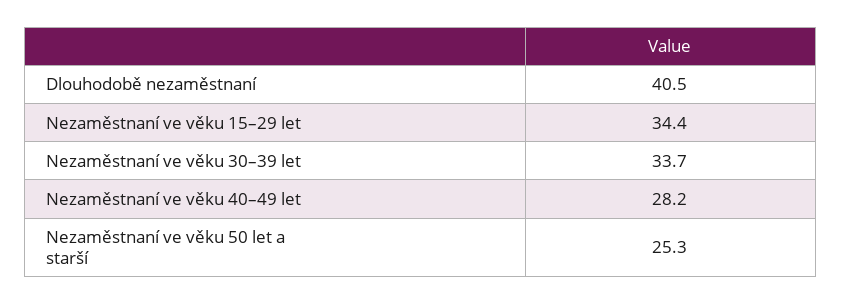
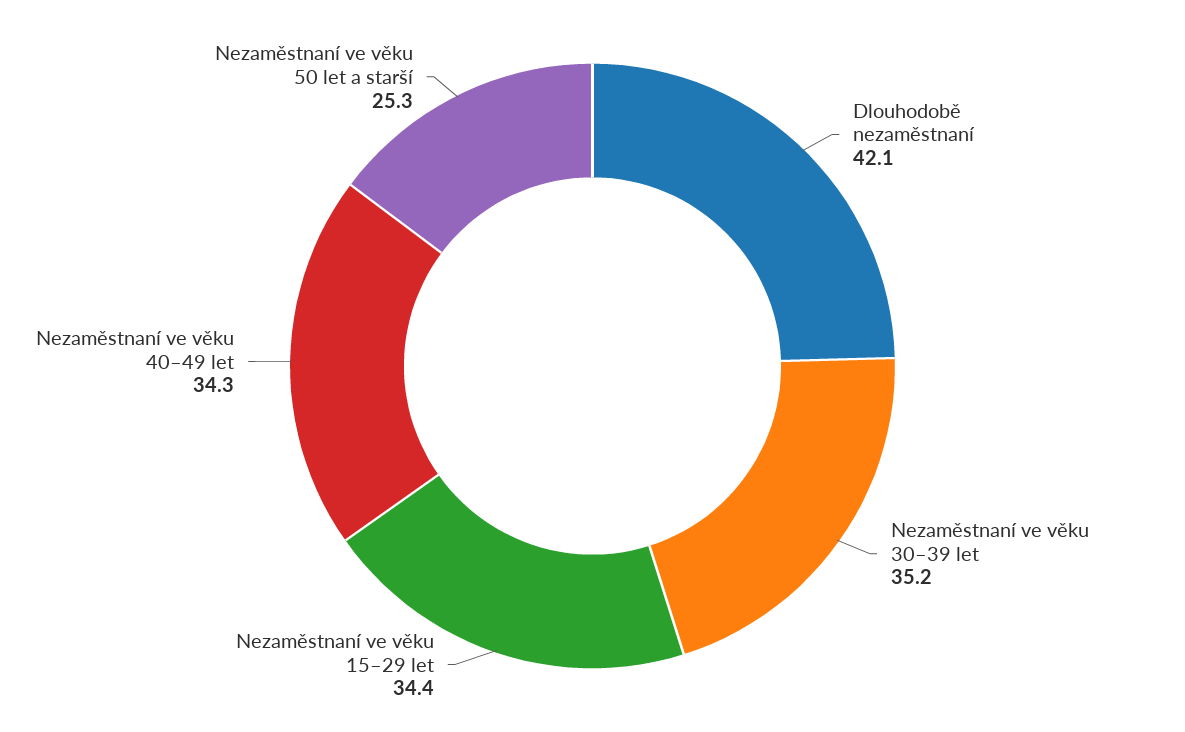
Dlouhodobě nezaměstnaní: 40.5 -> 42.1
Nezaměstnaní ve věku 30–39 let: 33.7 -> 35.2
Nezaměstnaní ve věku 40–49 let: 28.2 -> 34.3

